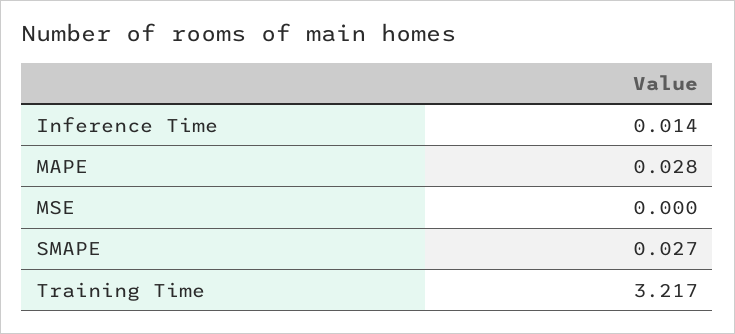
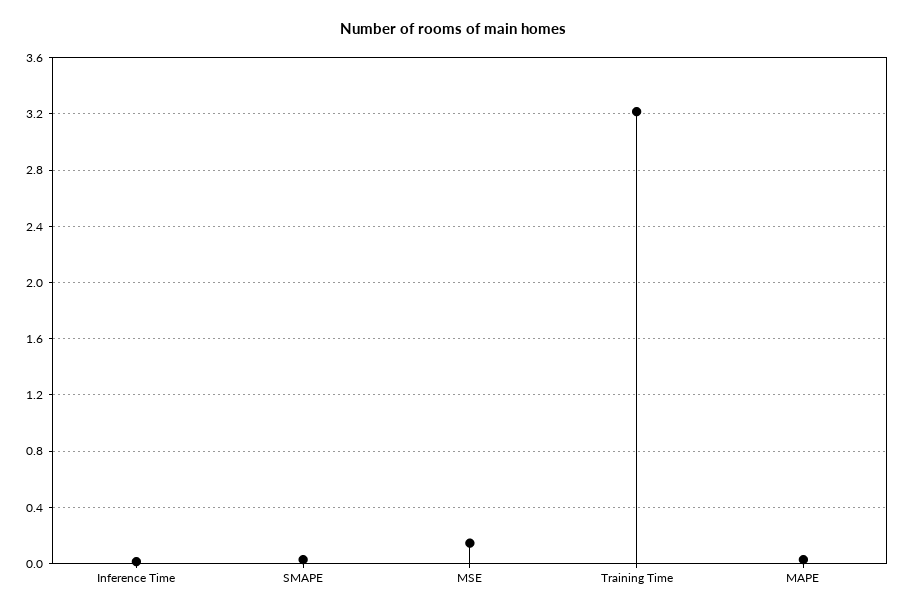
MSE: 0 -> 0.15

